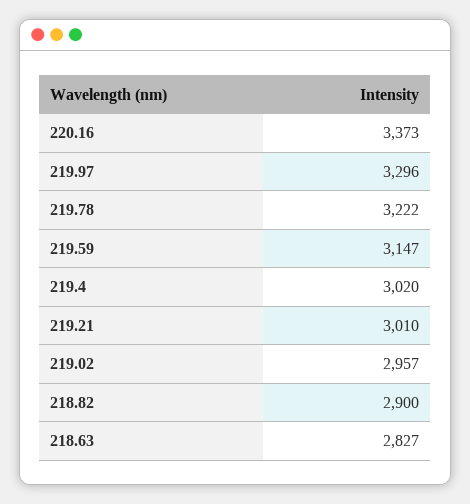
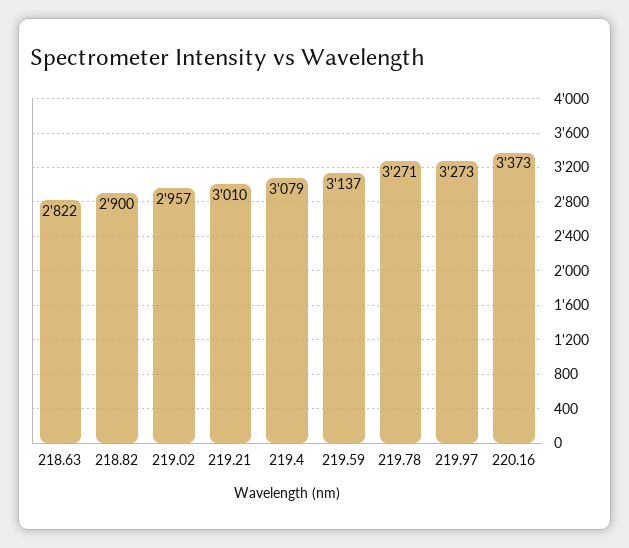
219.97: 3296 -> 3273
219.78: 3222 -> 3271
219.59: 3147 -> 3137
219.4: 3020 -> 3079
218.63: 2827 -> 2822

